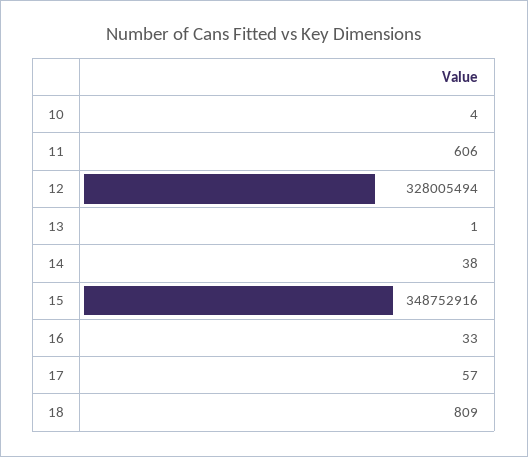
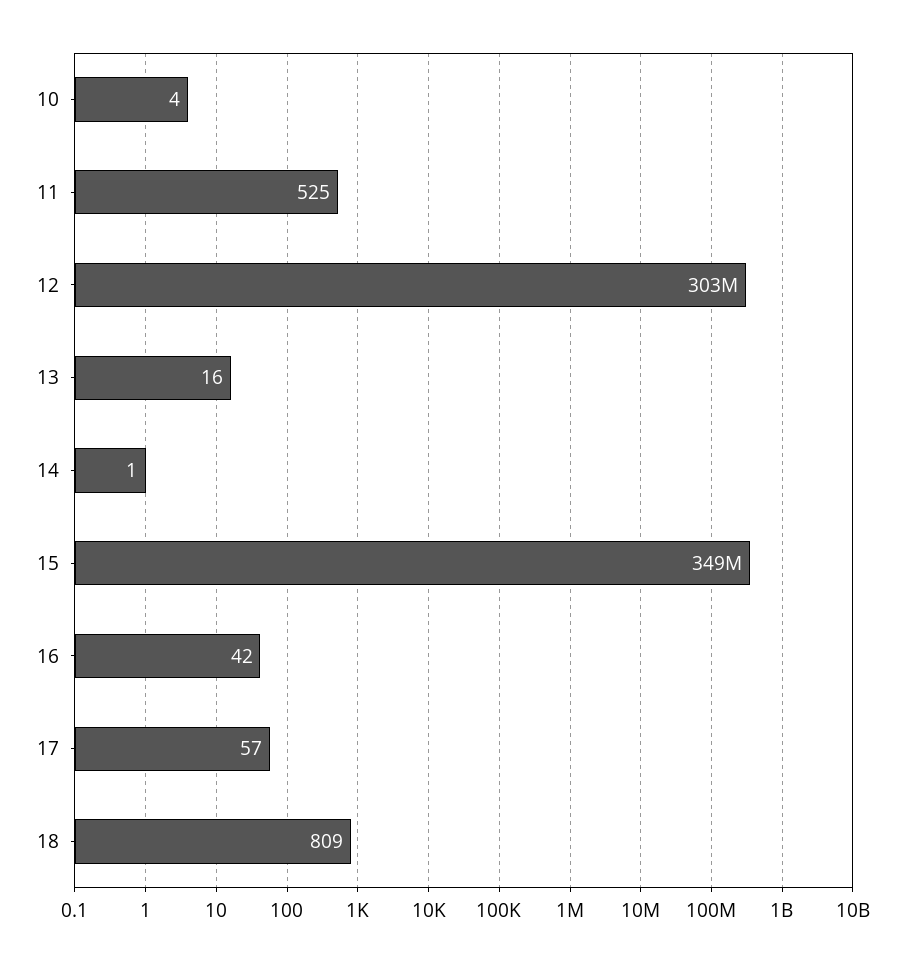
11: 606 -> 525
12: 328005494 -> 303000000
13: 1 -> 16
14: 38 -> 1
16: 33 -> 42

